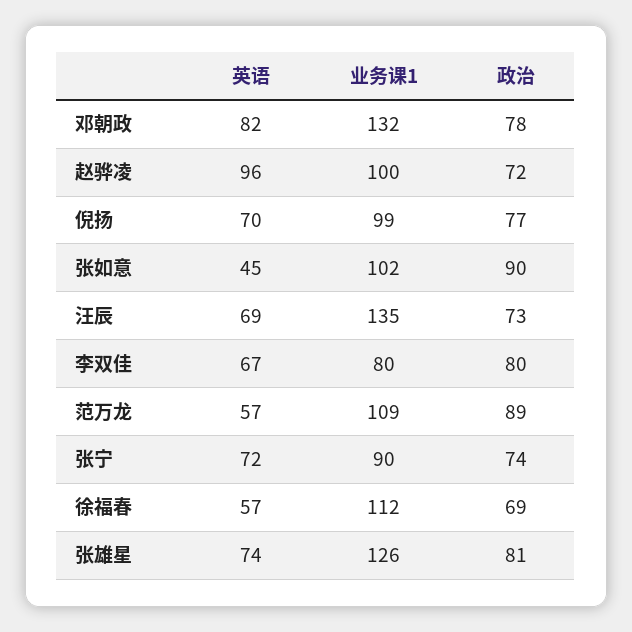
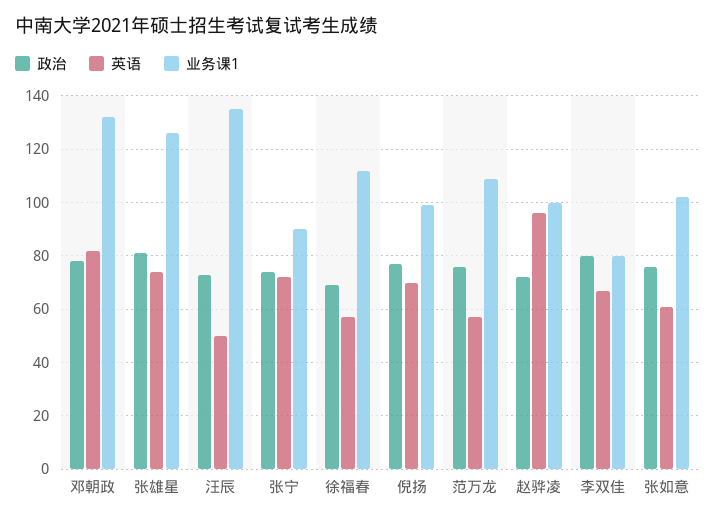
英语, 张如意: 45 -> 60
政治, 张如意: 90 -> 75
英语, 汪辰: 69 -> 50
政治, 范万龙: 89 -> 75

